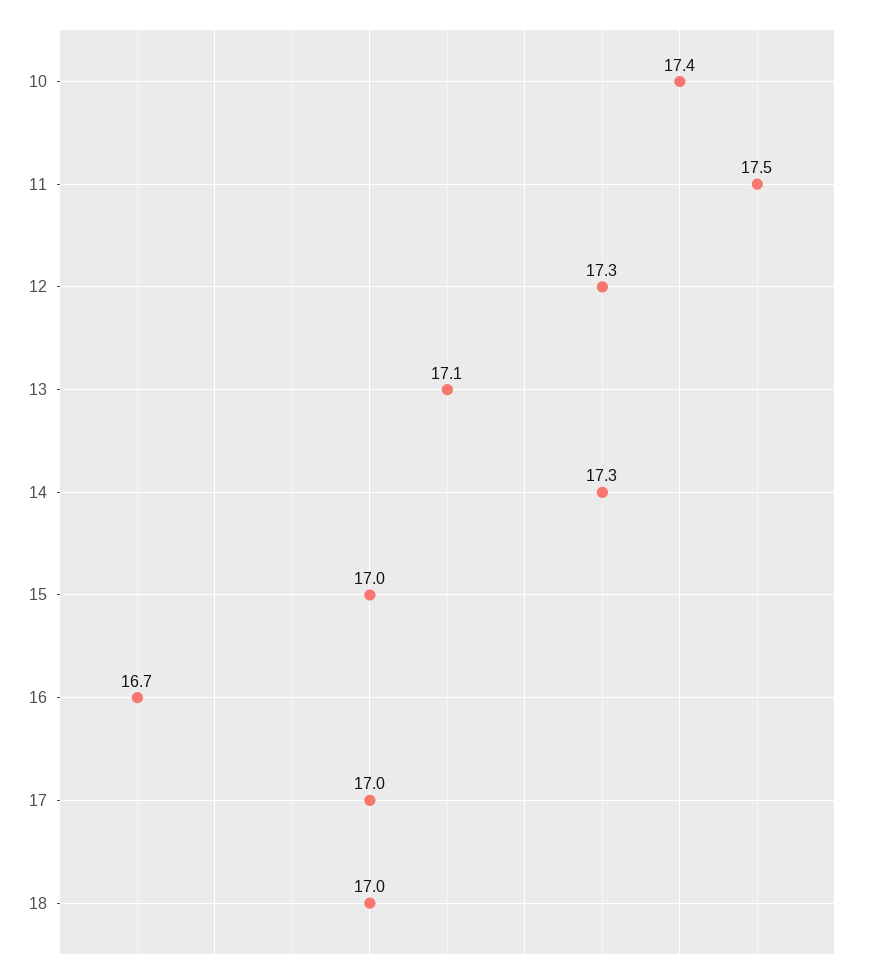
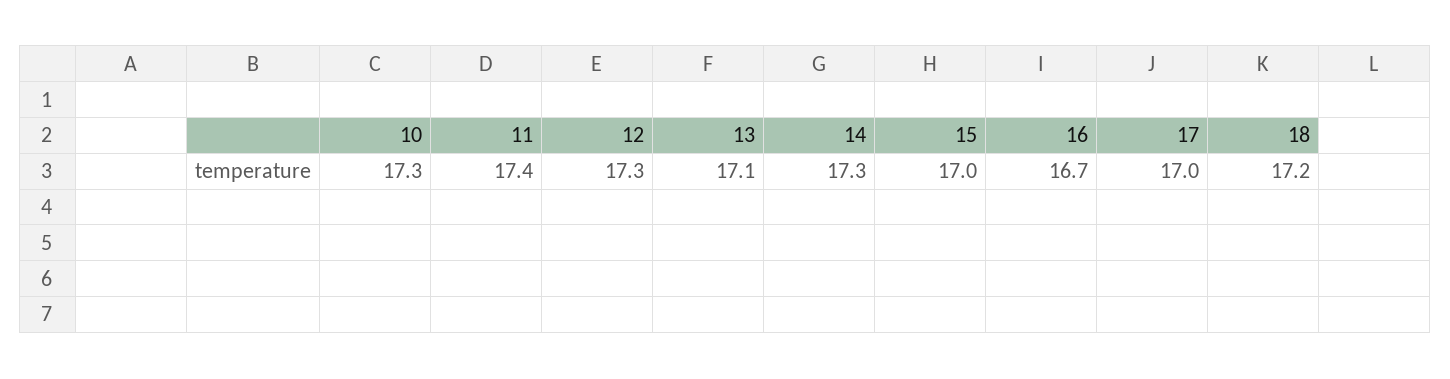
10: 17.4 -> 17.3
11: 17.5 -> 17.4
18: 17 -> 17.2

